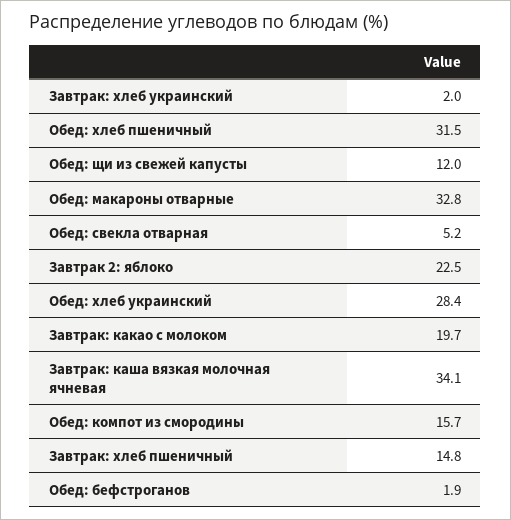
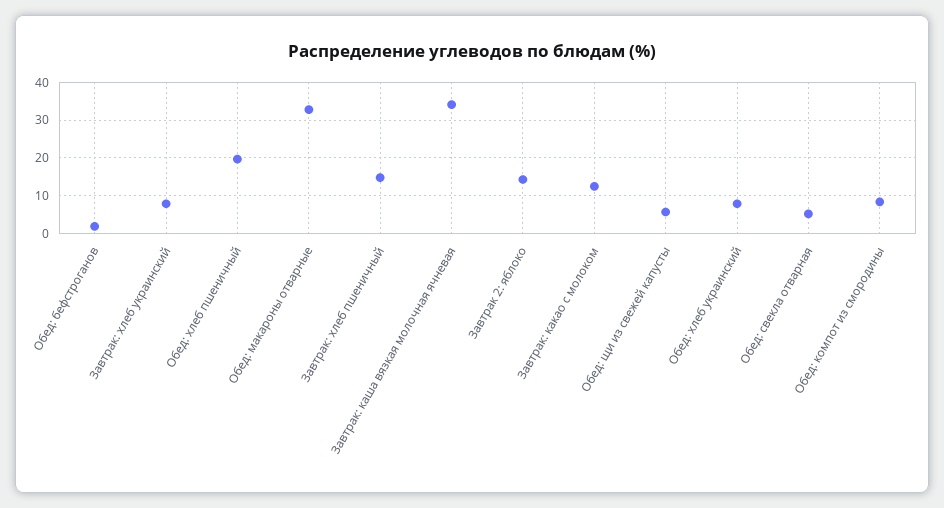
Завтрак: хлеб украинский: 2 -> 8
Обед: хлеб пшеничный: 31.5 -> 20
Обед: щи из свежей капусты: 12 -> 6
Завтрак 2: яблоко: 22.5 -> 14
Обед: хлеб украинский: 28.4 -> 8
Завтрак: какао с молоком: 19.7 -> 12
Обед: компот из смородины: 15.7 -> 8

